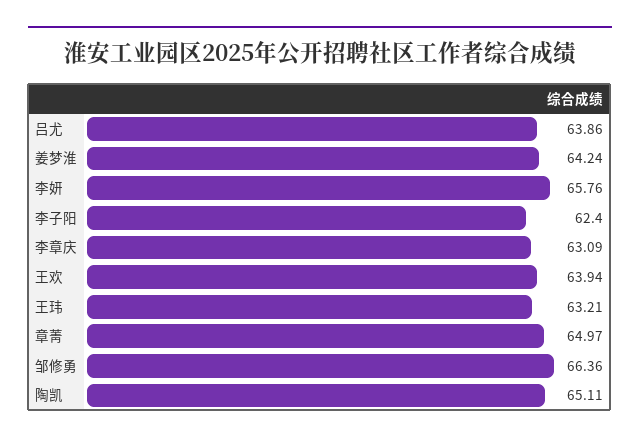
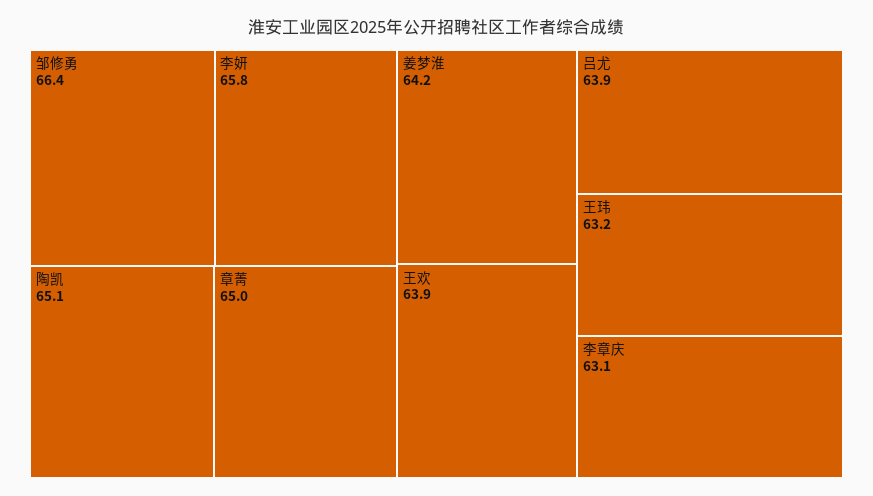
李子阳: 62.4 -> none

